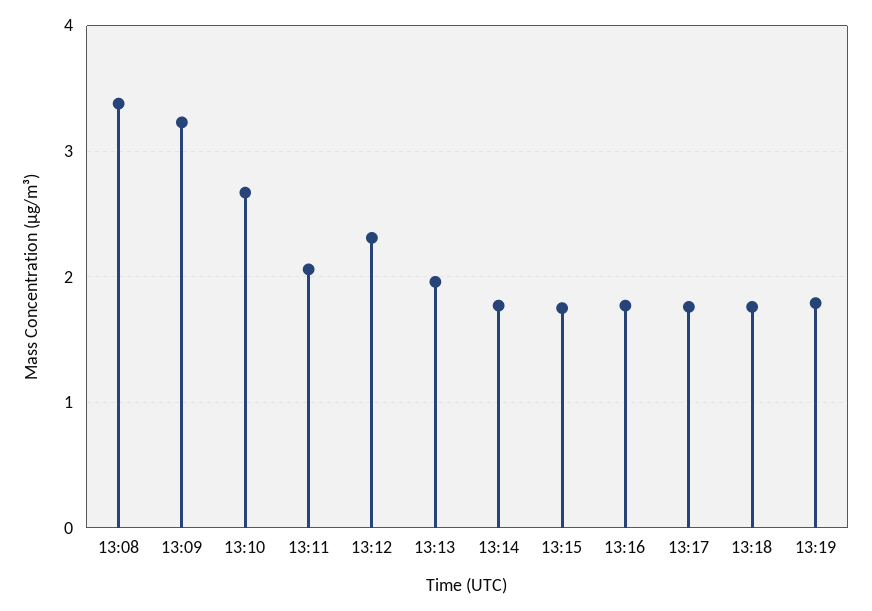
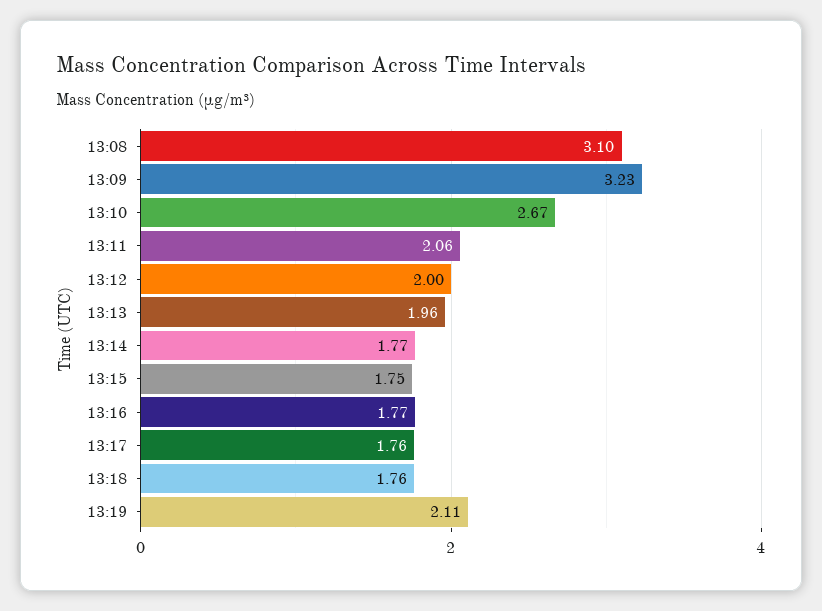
13:08: 3.4 -> 3.1
13:12: 2.3 -> 2
13:19: 1.8 -> 2.11

